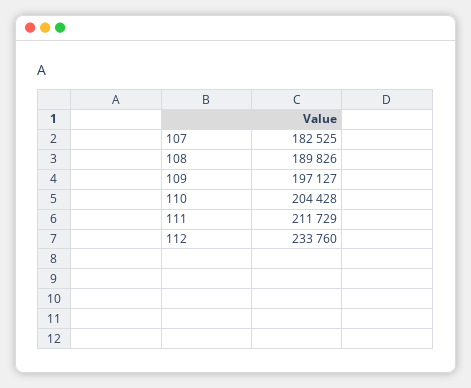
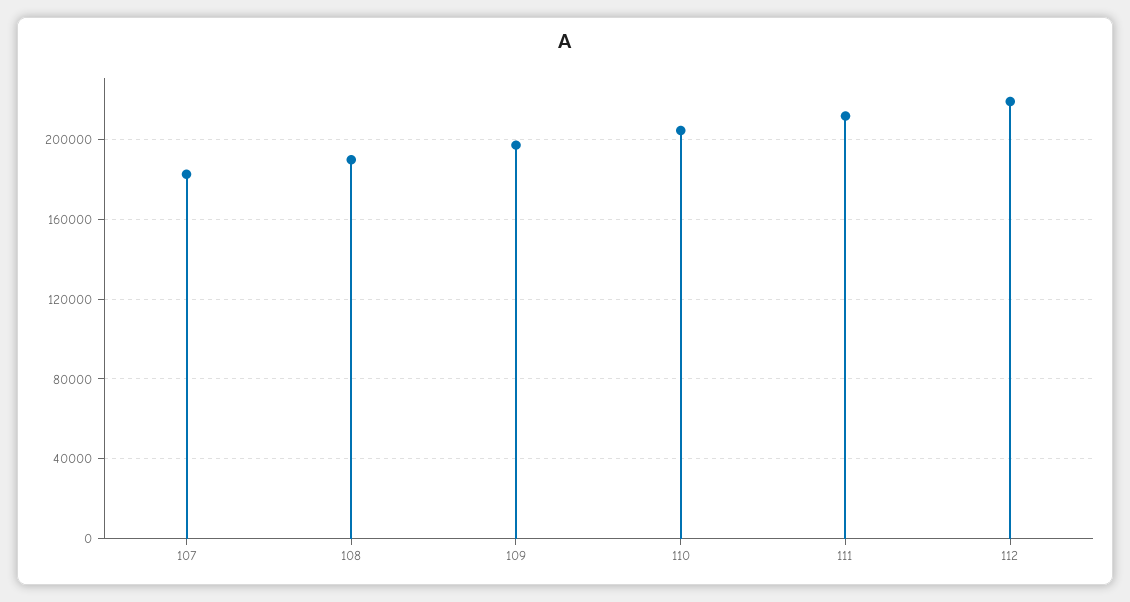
112: 233760 -> 220000

